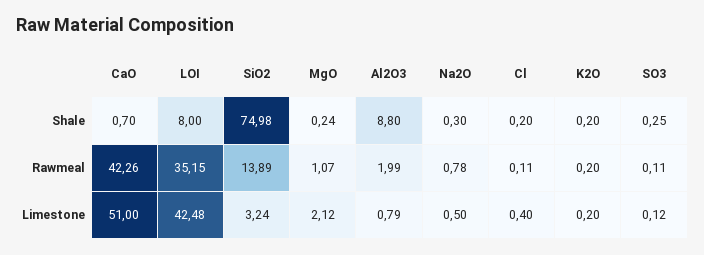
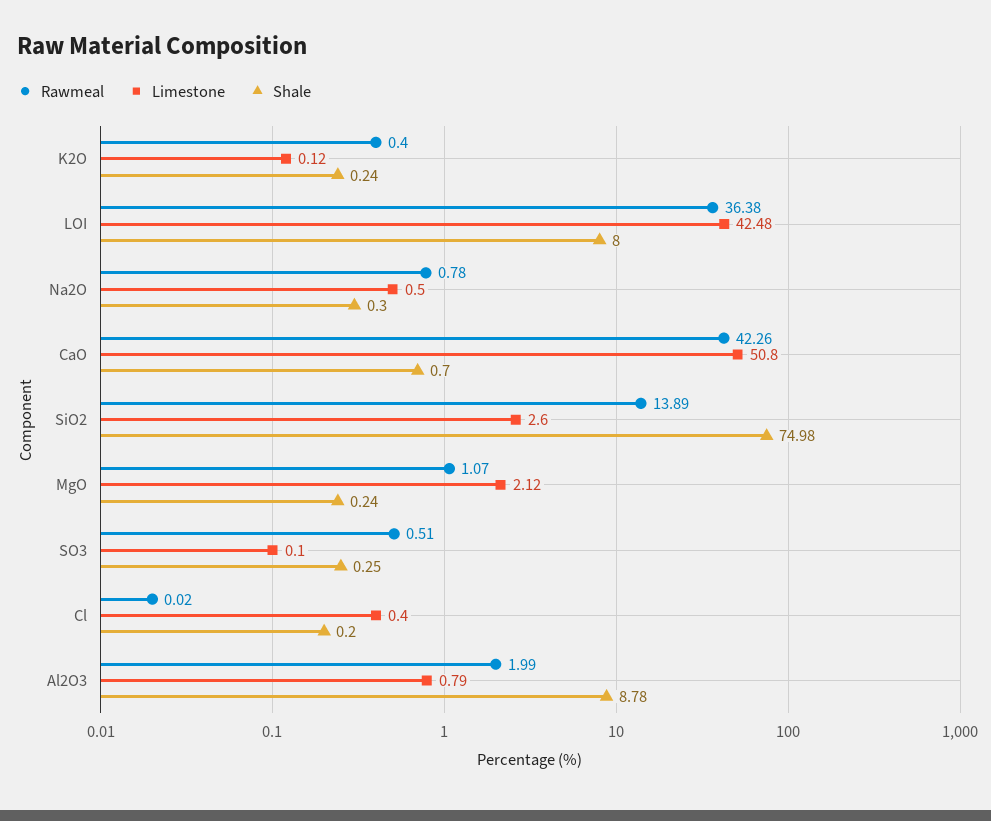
Shale, Al2O3: 8.8 -> 8.78
Shale, K2O: 0.2 -> 0.24
Rawmeal, LOI: 35.15 -> 36.38
Rawmeal, Cl: 0.11 -> 0.02
Rawmeal, K2O: 0.2 -> 0.4
Rawmeal, SO3: 0.11 -> 0.51
Limestone, CaO: 51 -> 50.8
Limestone, SiO2: 3.24 -> 2.6
Limestone, K2O: 0.2 -> 0.12
Limestone, SO3: 0.12 -> 0.1

